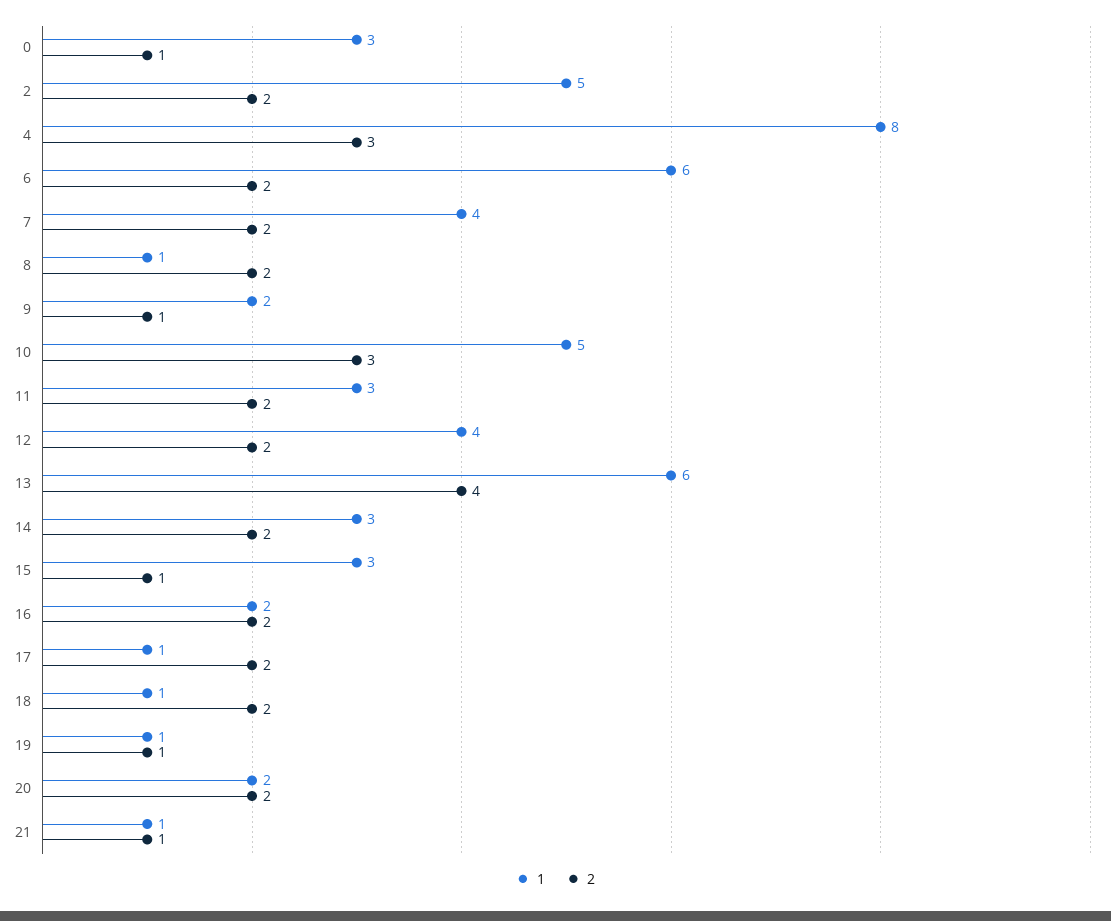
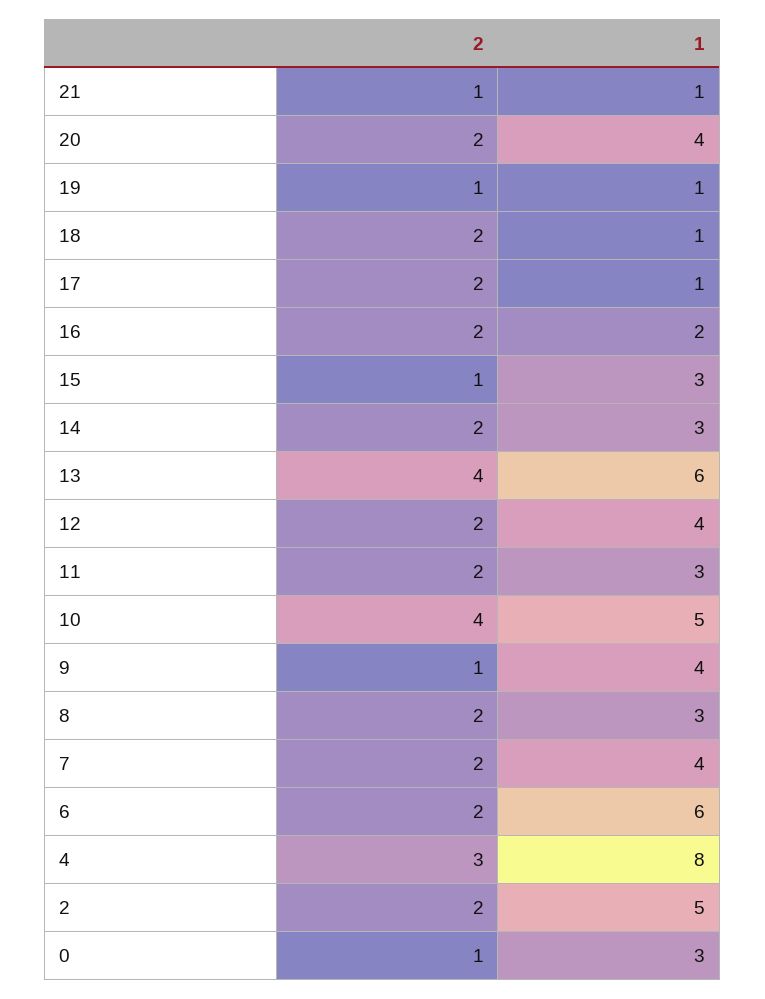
1, 8: 1 -> 3
1, 9: 2 -> 4
2, 10: 3 -> 4
1, 20: 2 -> 4

